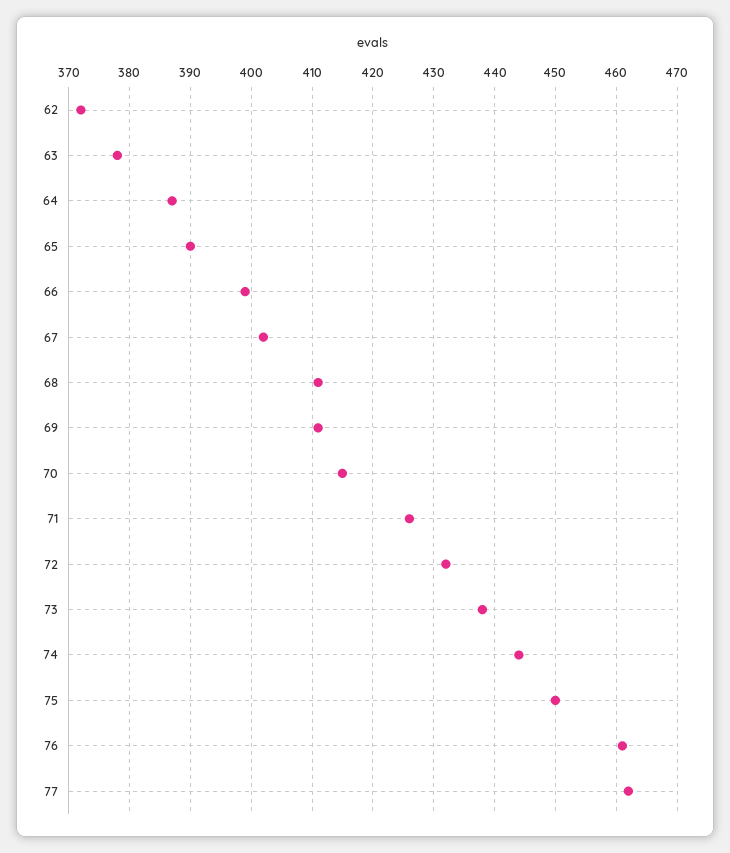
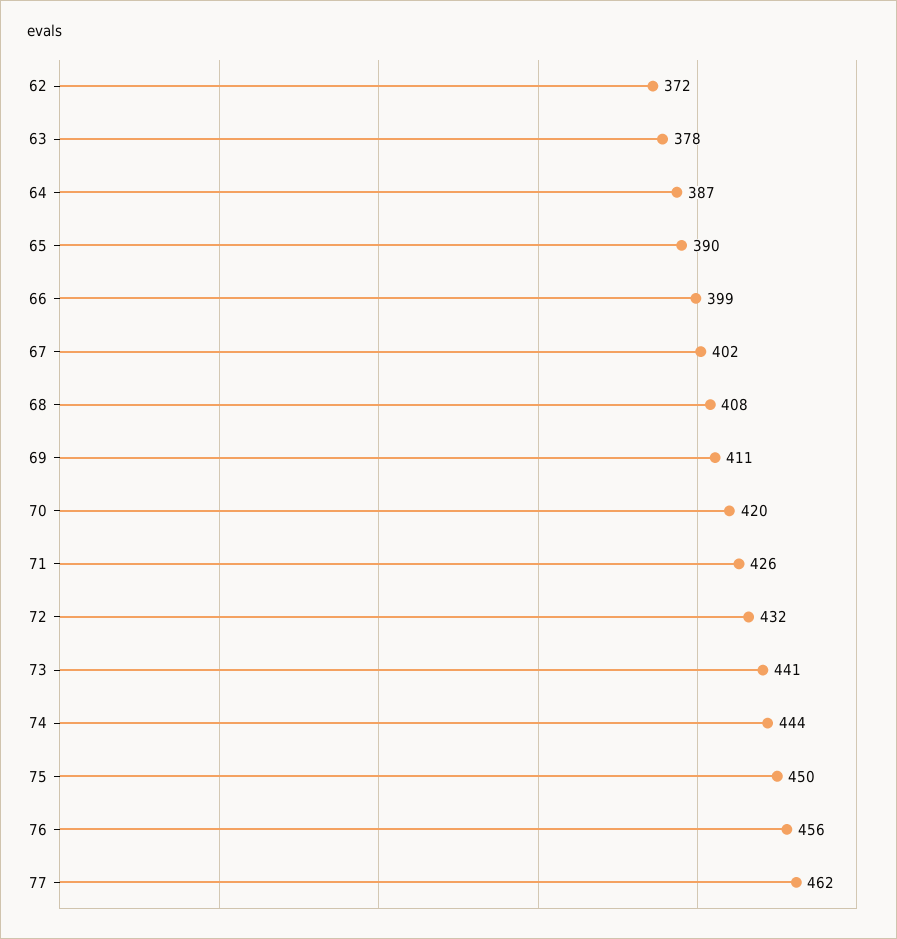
68: 411 -> 408
70: 415 -> 420
73: 438 -> 441
76: 461 -> 456

